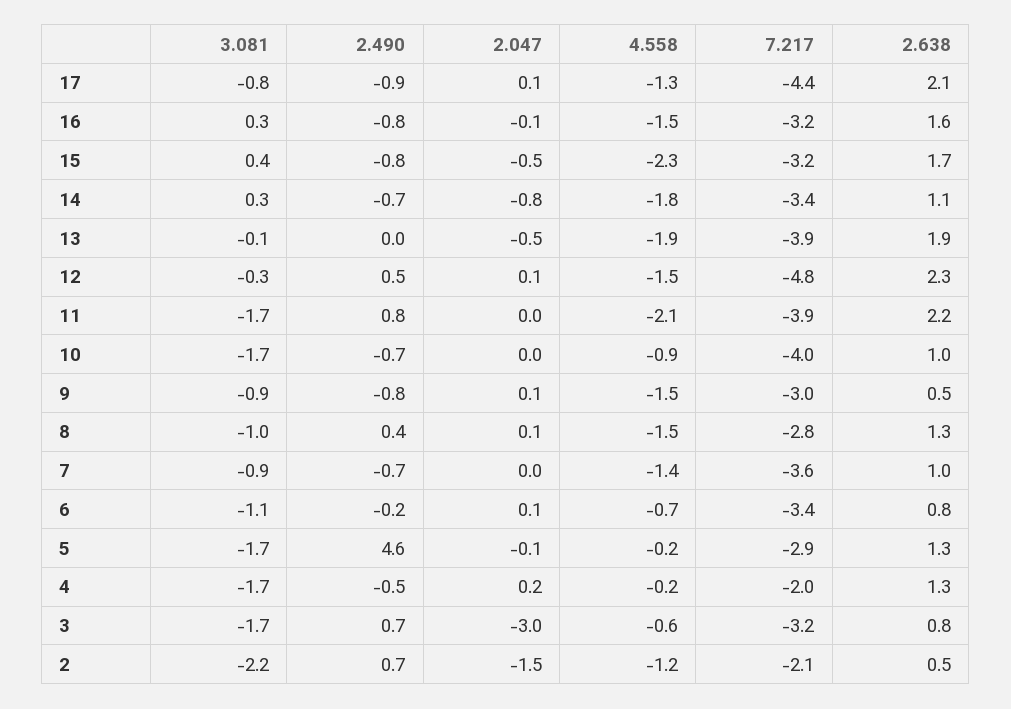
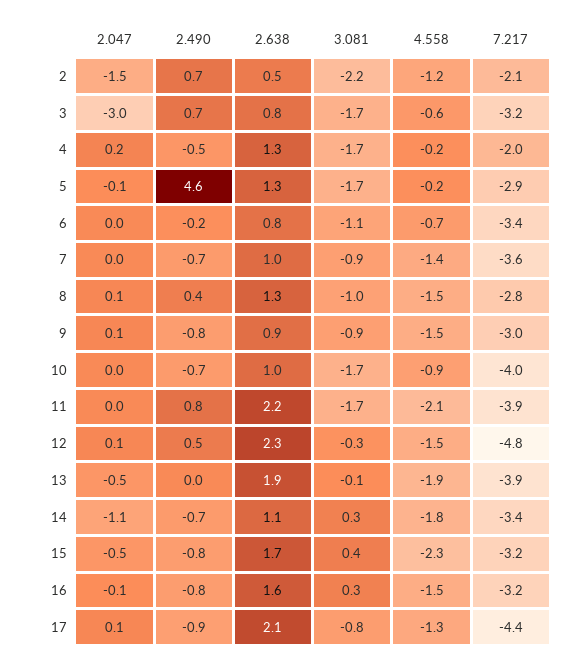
2.047, 14: -0.8 -> -1.1
2.638, 9: 0.5 -> 0.9
2.047, 6: 0.1 -> 0

